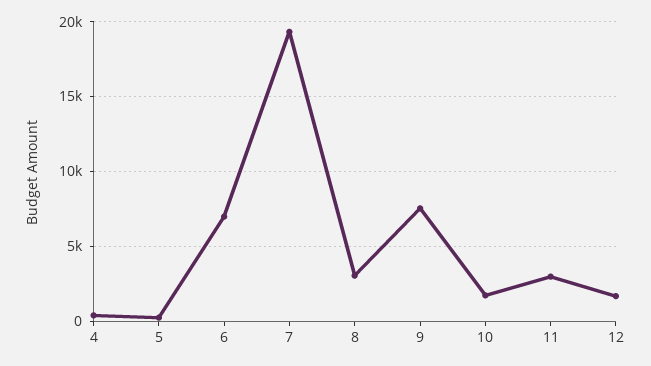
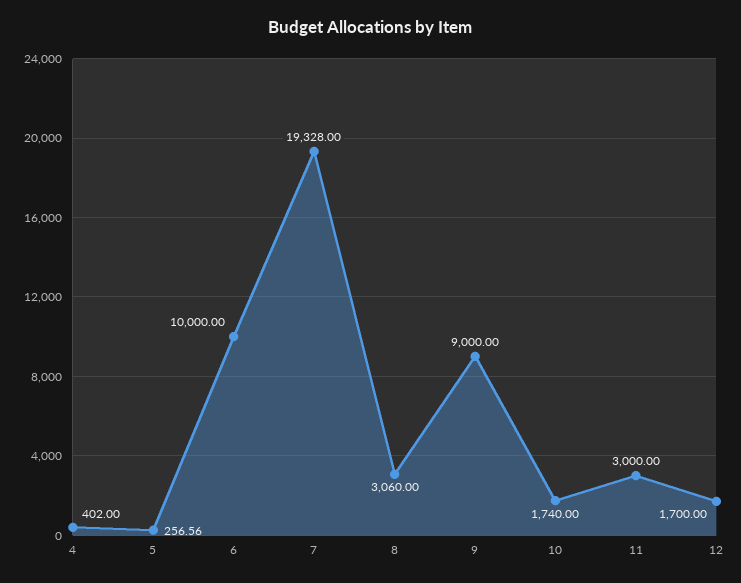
6: 7000 -> 10000
9: 7500 -> 9000

